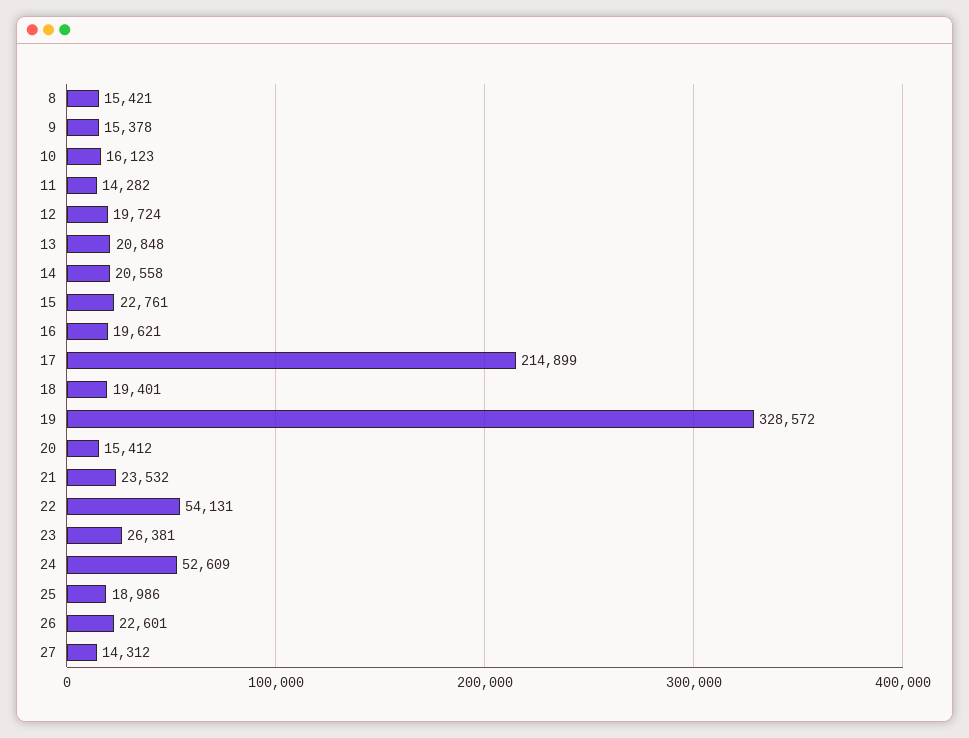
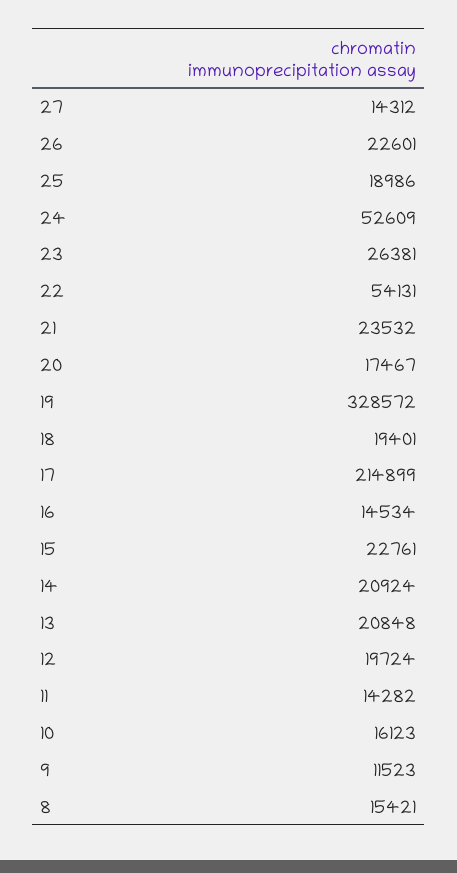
9: 15378 -> 11523
14: 20558 -> 20924
16: 19621 -> 14534
20: 15412 -> 17467

